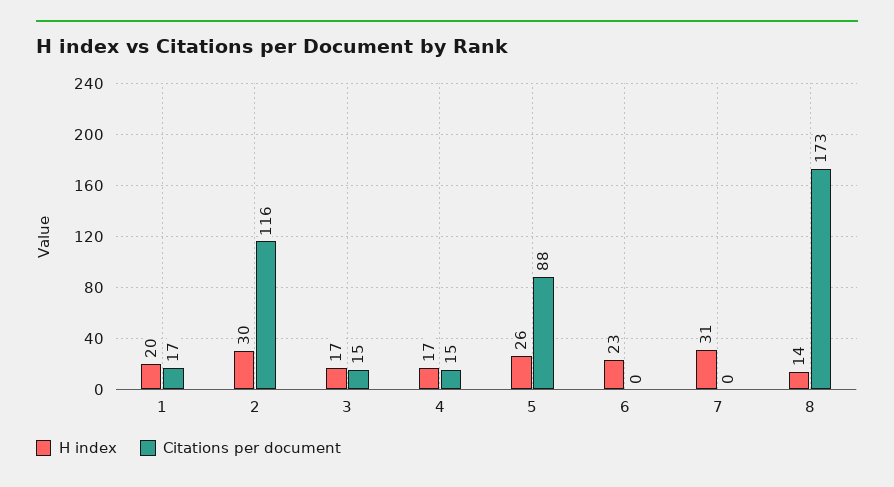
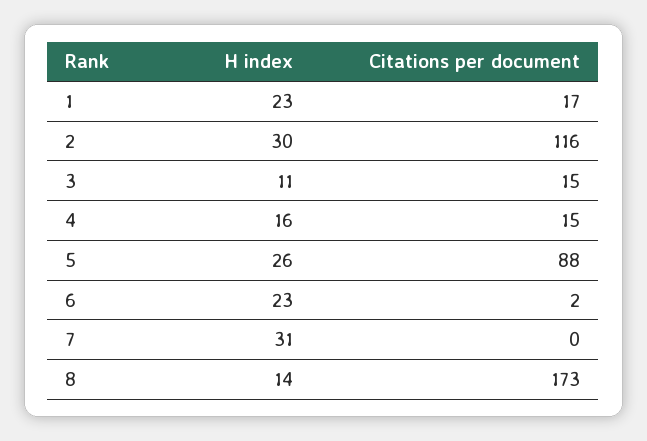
H index, 1: 20 -> 23
H index, 3: 17 -> 11
H index, 4: 17 -> 16
Citations per document, 6: 0 -> 2

